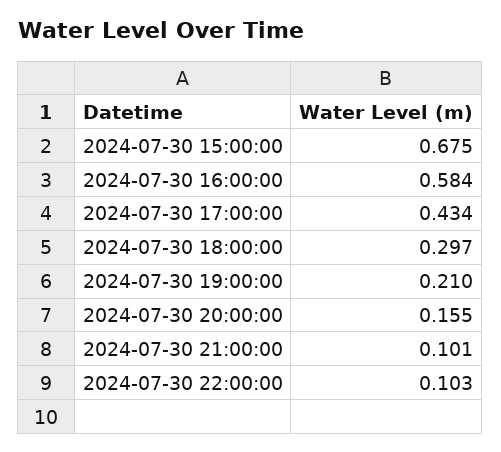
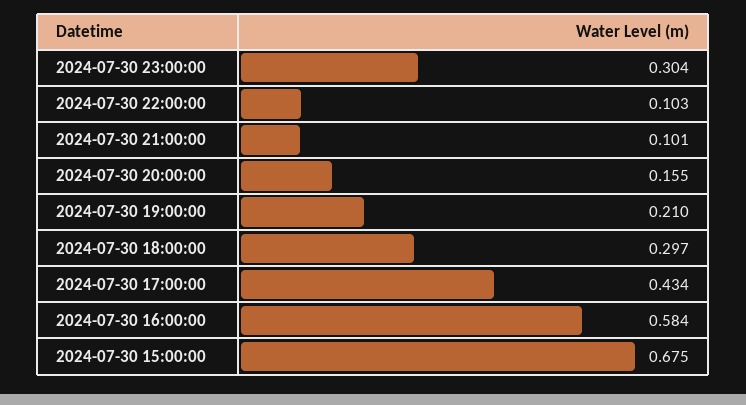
2024-07-30 23:00:00: none -> 0.304

